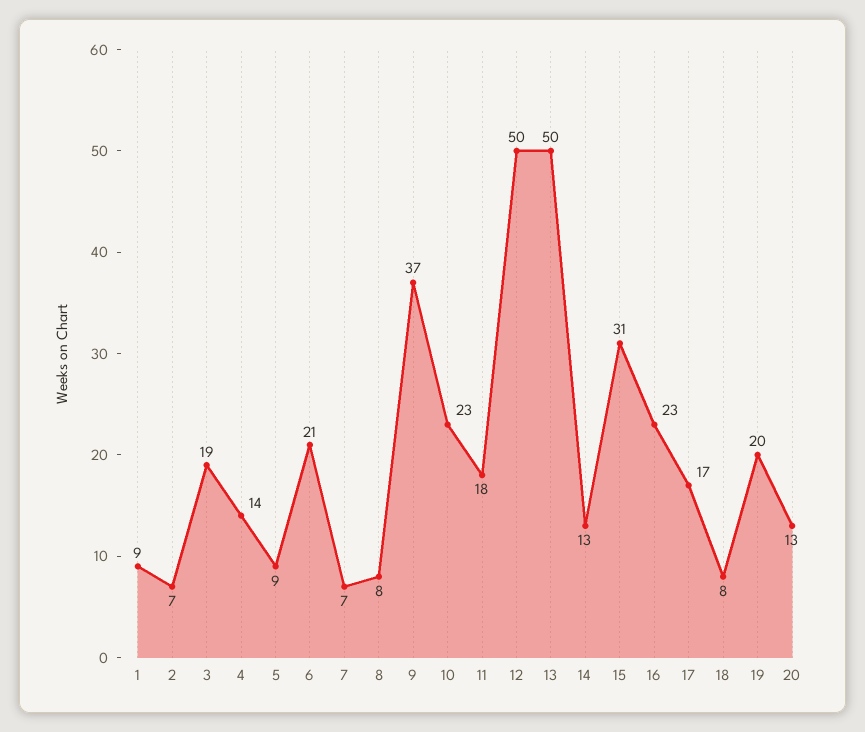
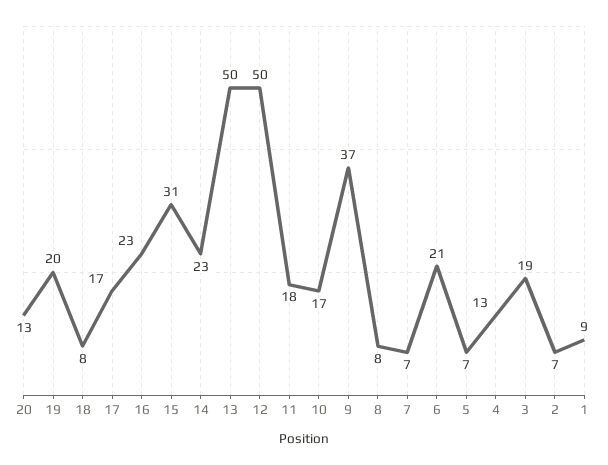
4: 14 -> 13
5: 9 -> 7
10: 23 -> 17
14: 13 -> 23

